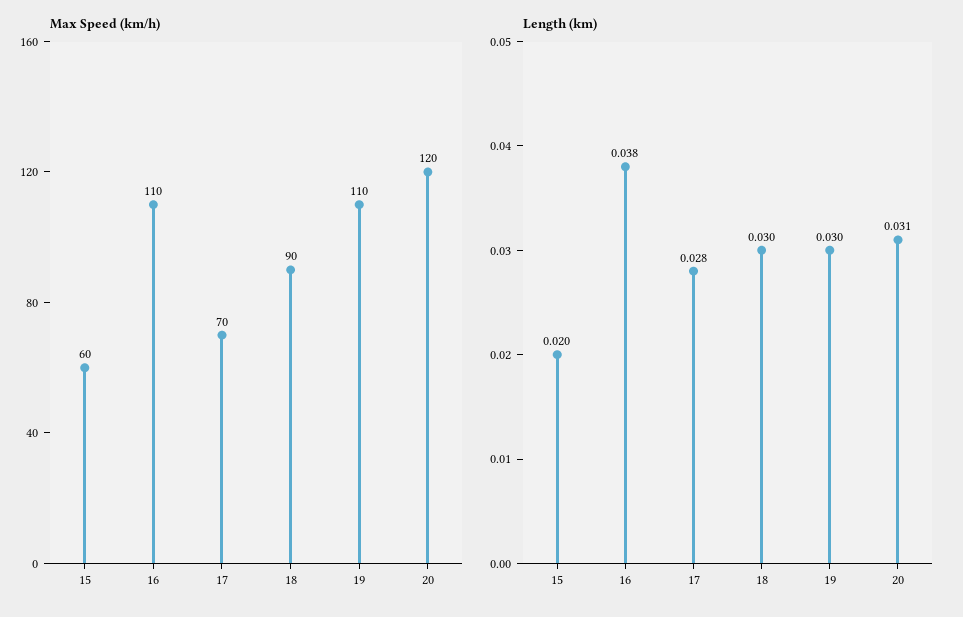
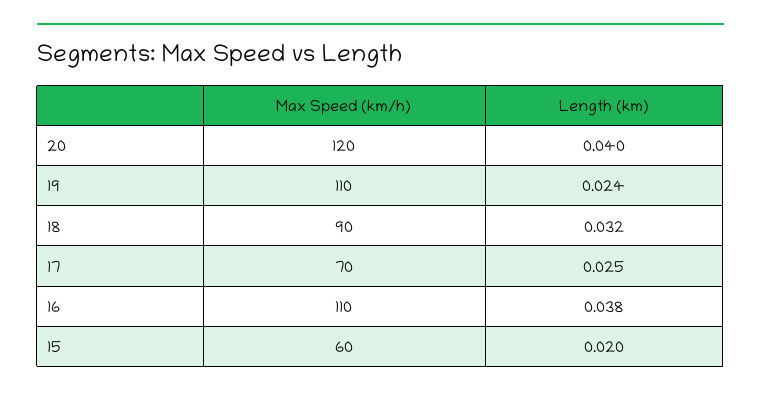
Length (km), 17: 0.028 -> 0.025
Length (km), 18: 0.03 -> 0.032
Length (km), 19: 0.03 -> 0.024
Length (km), 20: 0.031 -> 0.04

